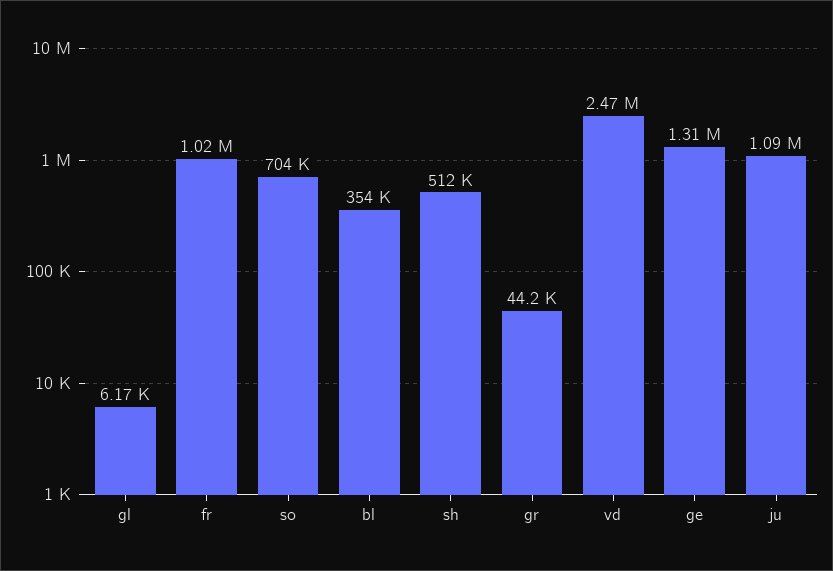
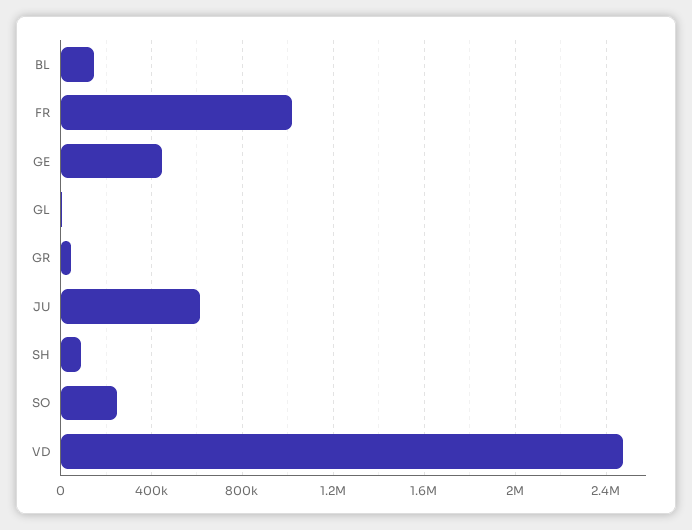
so: 704000 -> 250000
bl: 354000 -> 150000
sh: 512000 -> 100000
ge: 1310000 -> 450000
ju: 1090000 -> 600000

